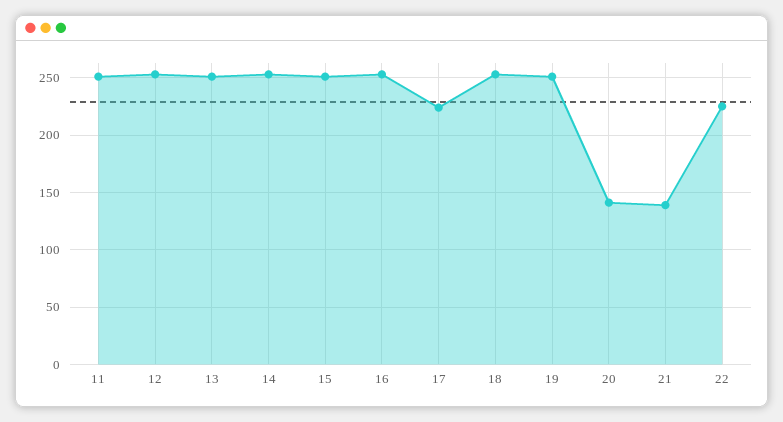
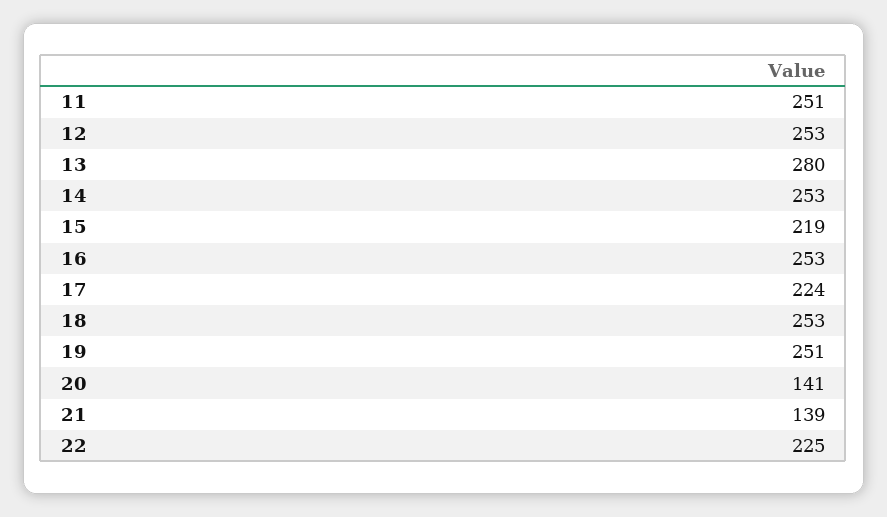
13: 250 -> 280
15: 250 -> 219

